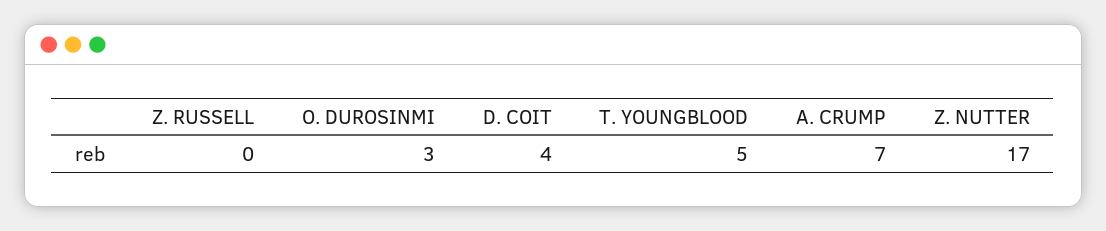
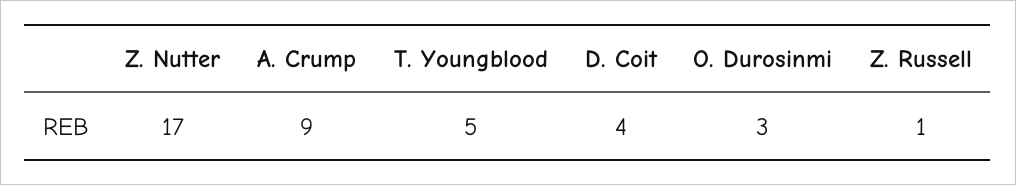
Z. RUSSELL: 0 -> 1
A. CRUMP: 7 -> 9

